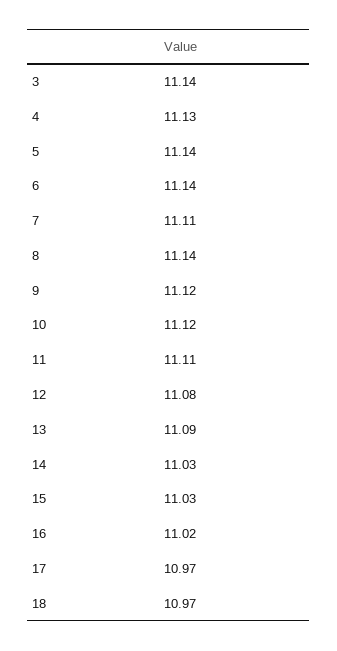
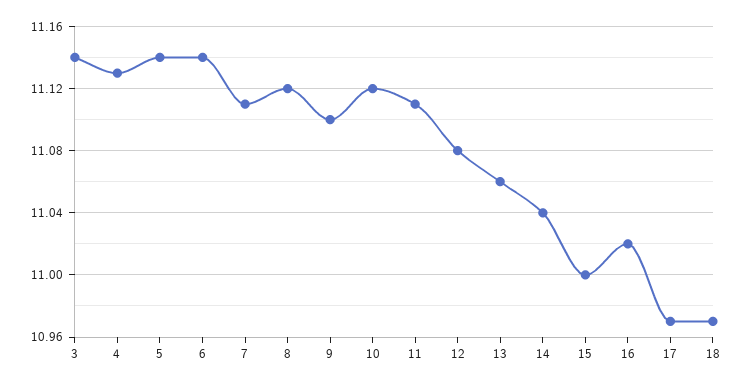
8: 11.14 -> 11.12
9: 11.12 -> 11.1
13: 11.09 -> 11.06
14: 11.03 -> 11.04
15: 11.03 -> 11

